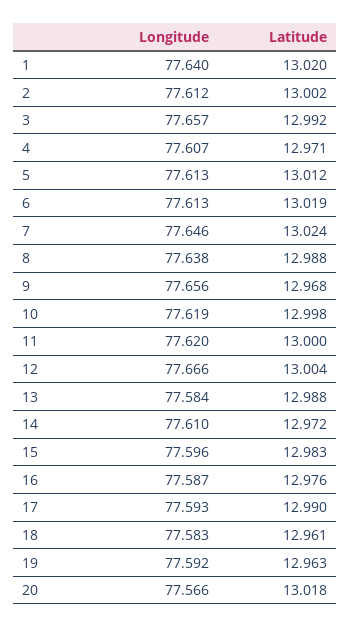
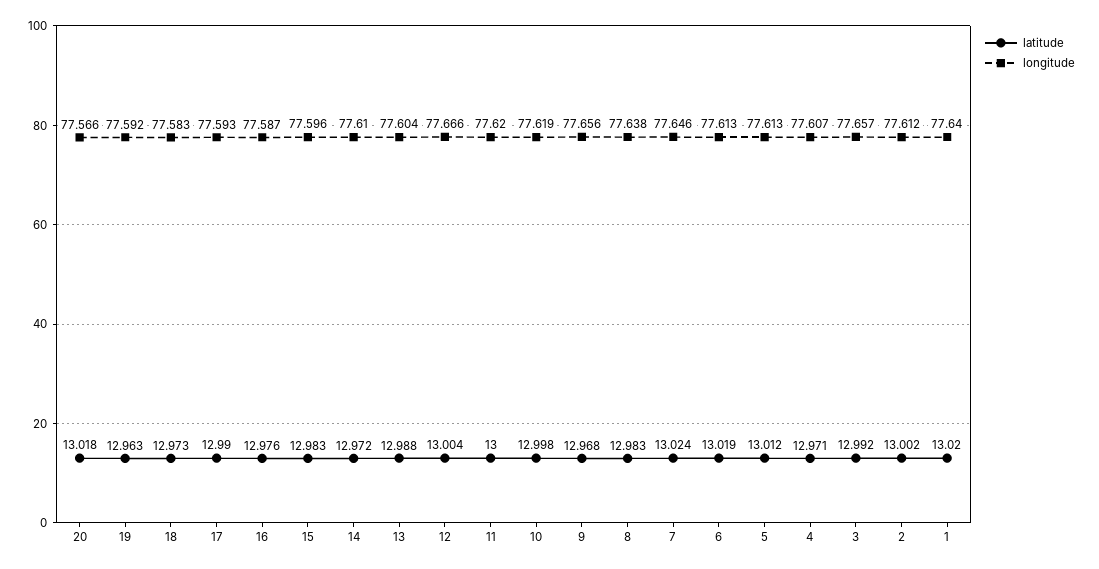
Latitude, 8: 12.988 -> 12.983
Longitude, 13: 77.584 -> 77.604
Latitude, 18: 12.961 -> 12.973

